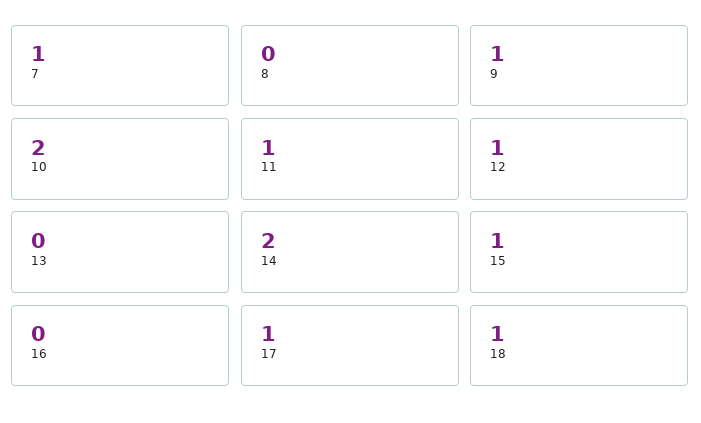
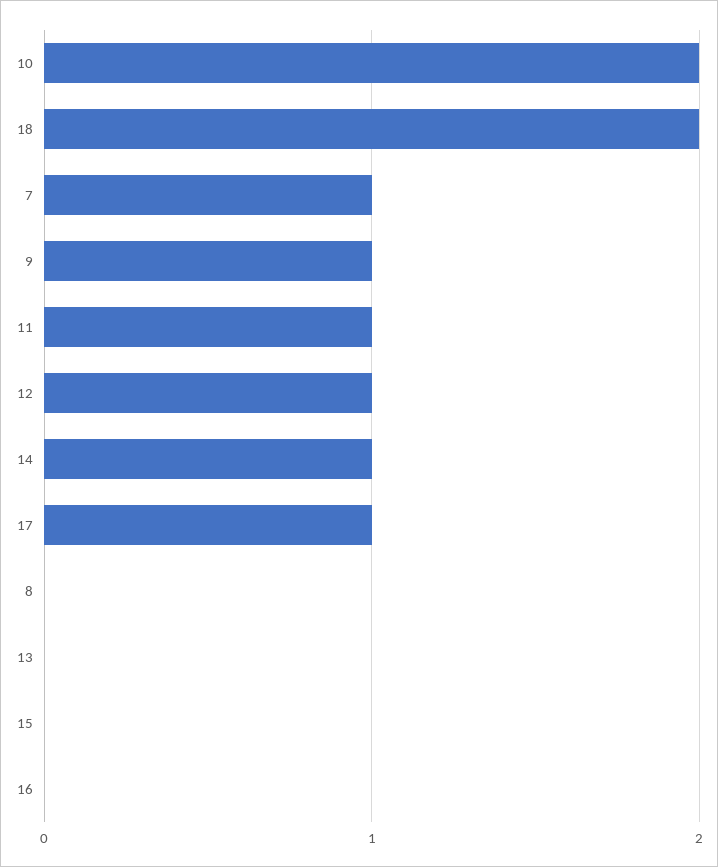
14: 2 -> 1
15: 1 -> 0
18: 1 -> 2

